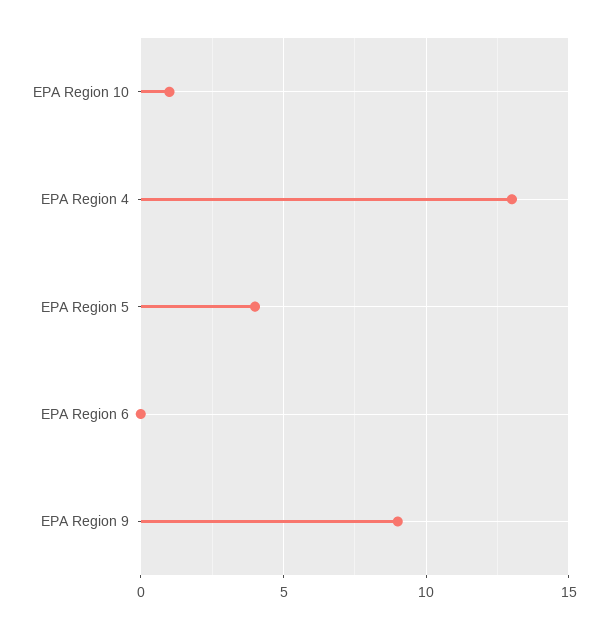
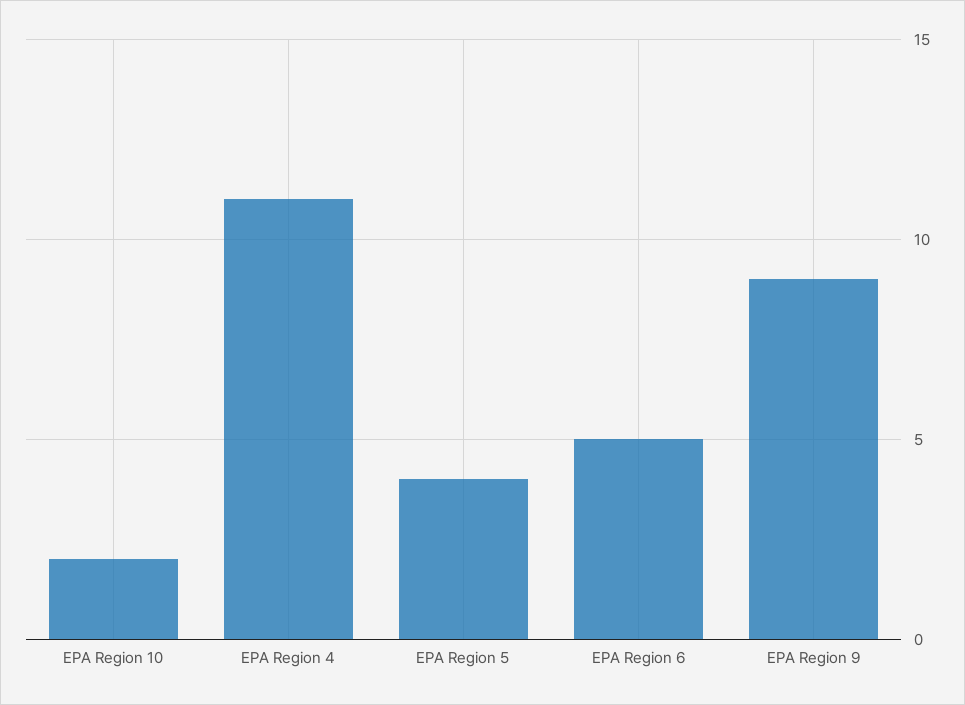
EPA Region 10: 1 -> 2
EPA Region 4: 13 -> 11
EPA Region 6: 0 -> 5

